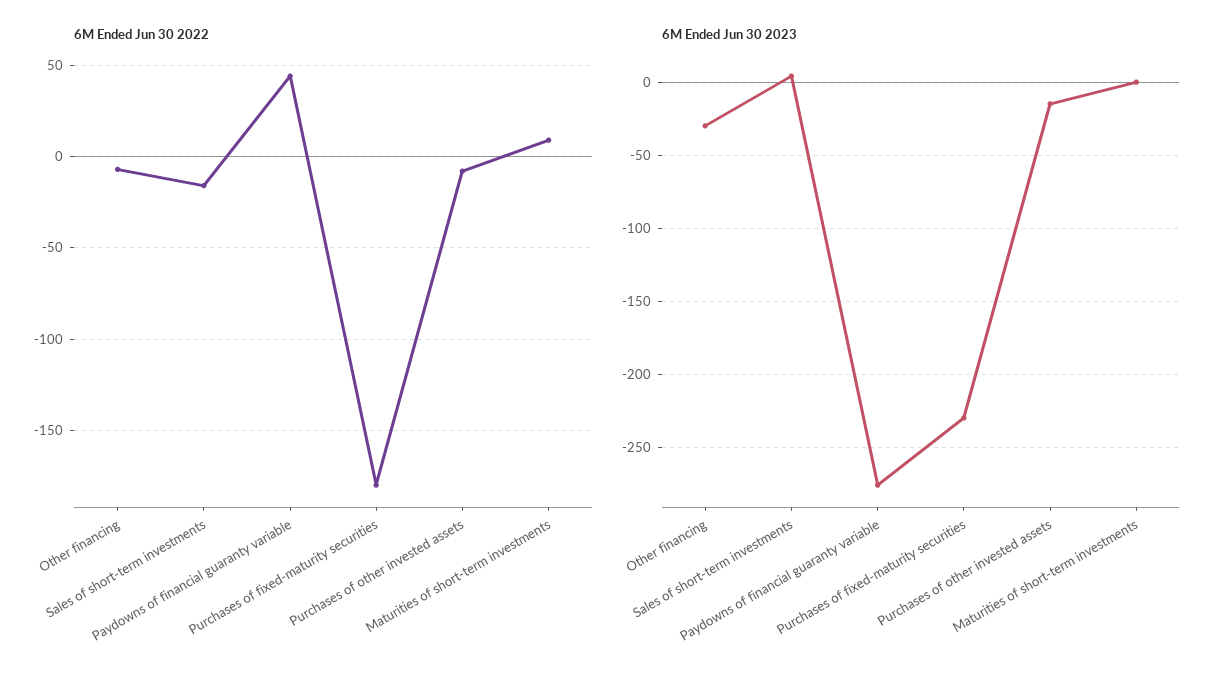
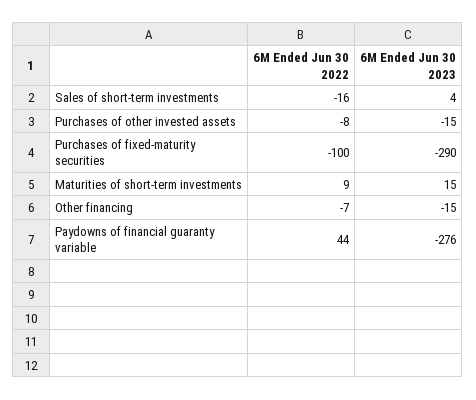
6M Ended Jun 30 2022, Purchases of fixed-maturity securities: -180 -> -100
6M Ended Jun 30 2023, Other financing: -30 -> -15
6M Ended Jun 30 2023, Purchases of fixed-maturity securities: -230 -> -290
6M Ended Jun 30 2023, Maturities of short-term investments: 0 -> 15

